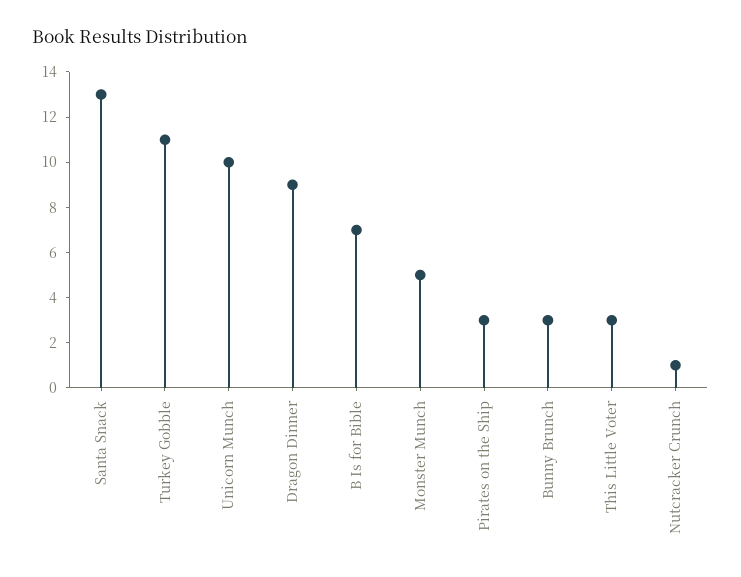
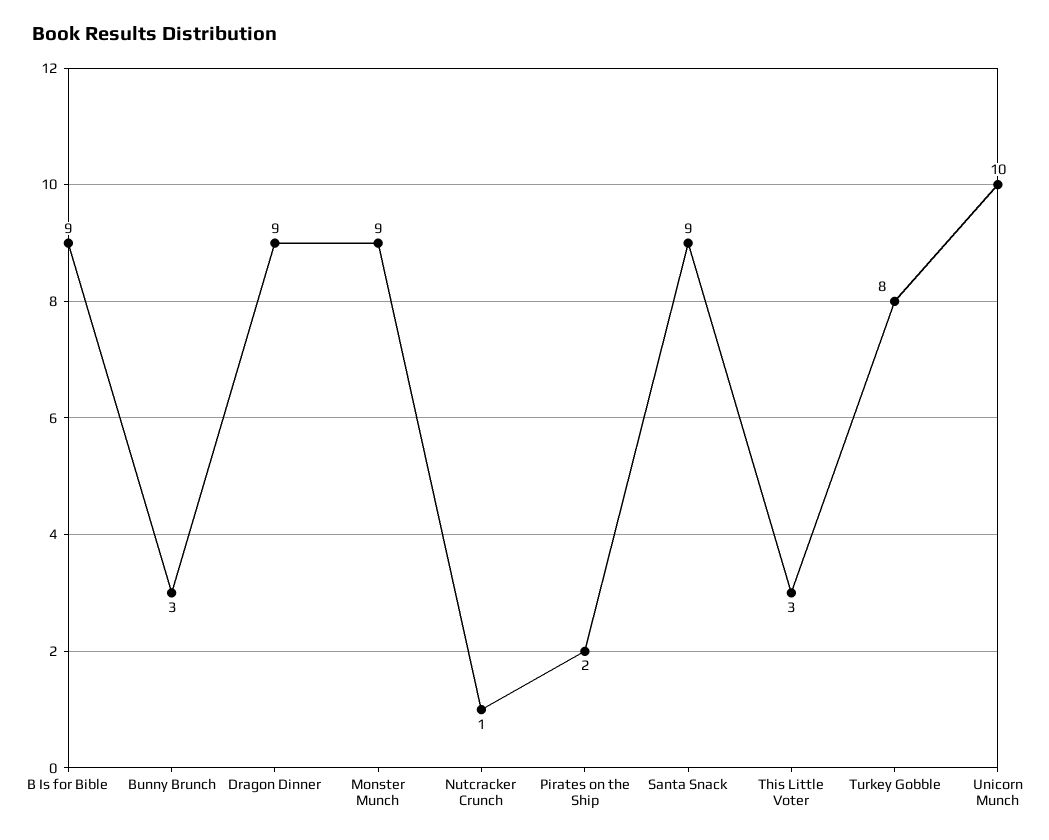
Santa Snack: 13 -> 9
Turkey Gobble: 11 -> 8
B Is for Bible: 7 -> 9
Monster Munch: 5 -> 9
Pirates on the Ship: 3 -> 2

